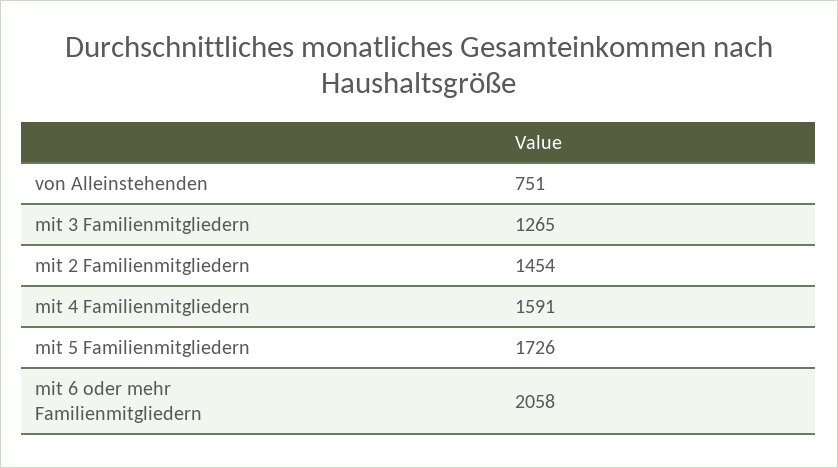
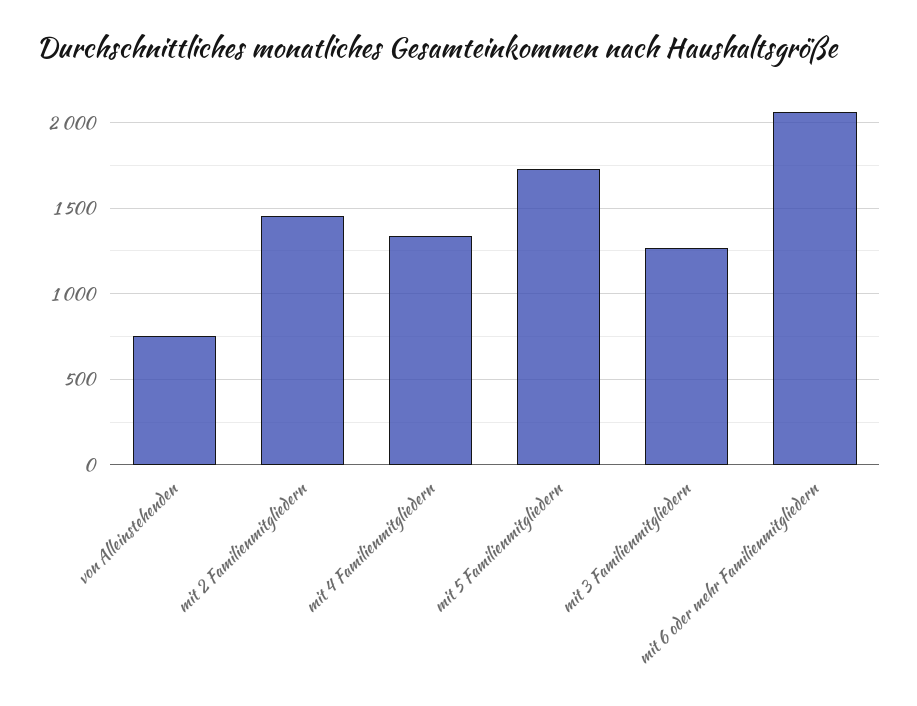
mit 4 Familienmitgliedern: 1591 -> 1350

